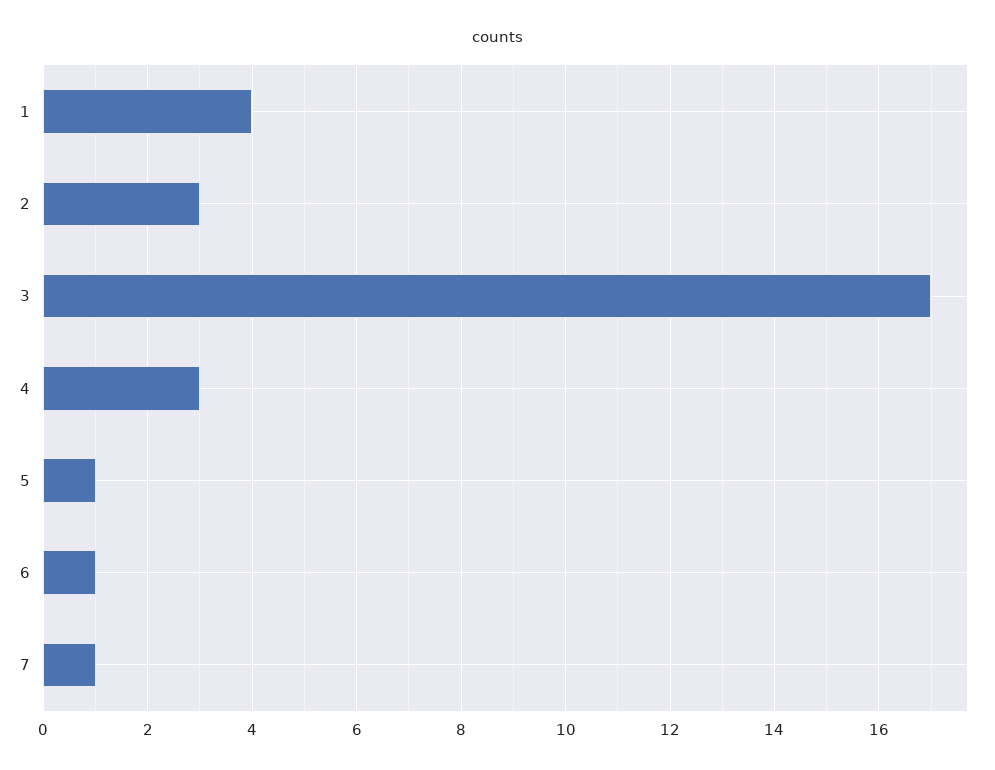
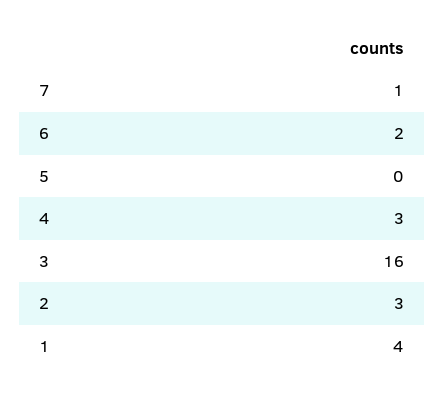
3: 17 -> 16
5: 1 -> 0
6: 1 -> 2

